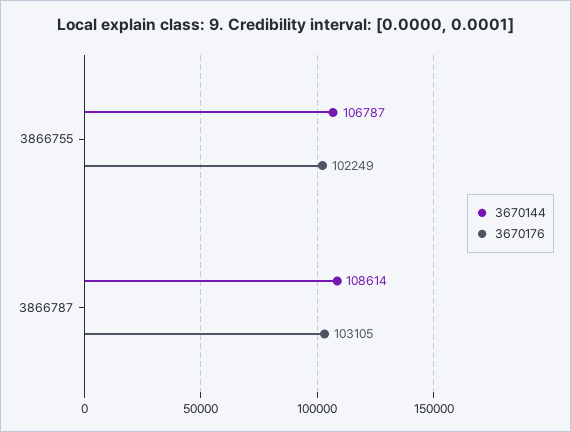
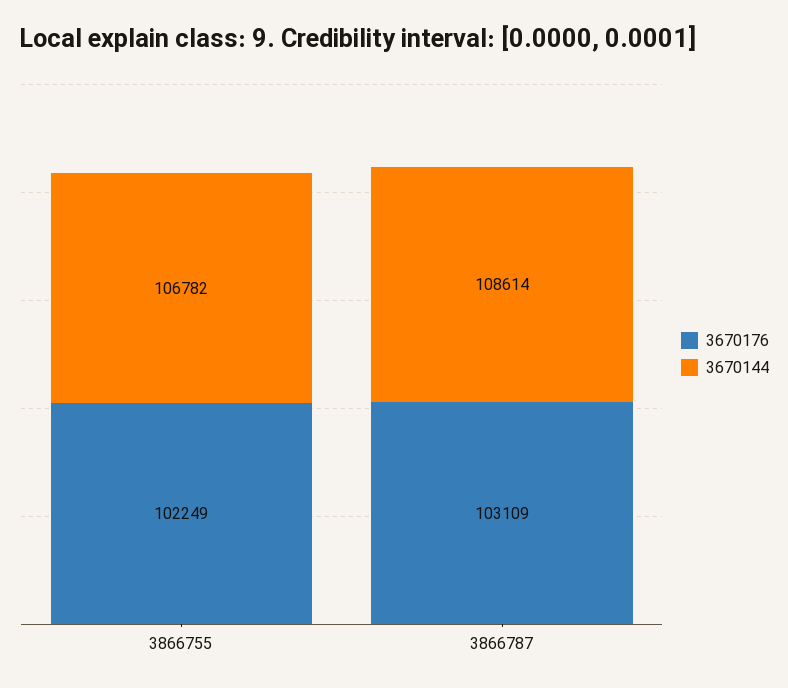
3670144, 3866755: 106787 -> 106782
3670176, 3866787: 103105 -> 103109

